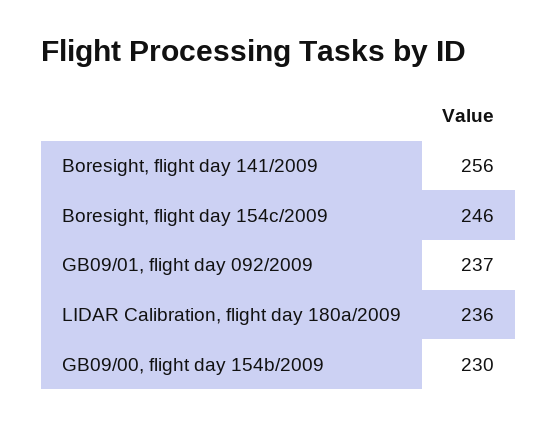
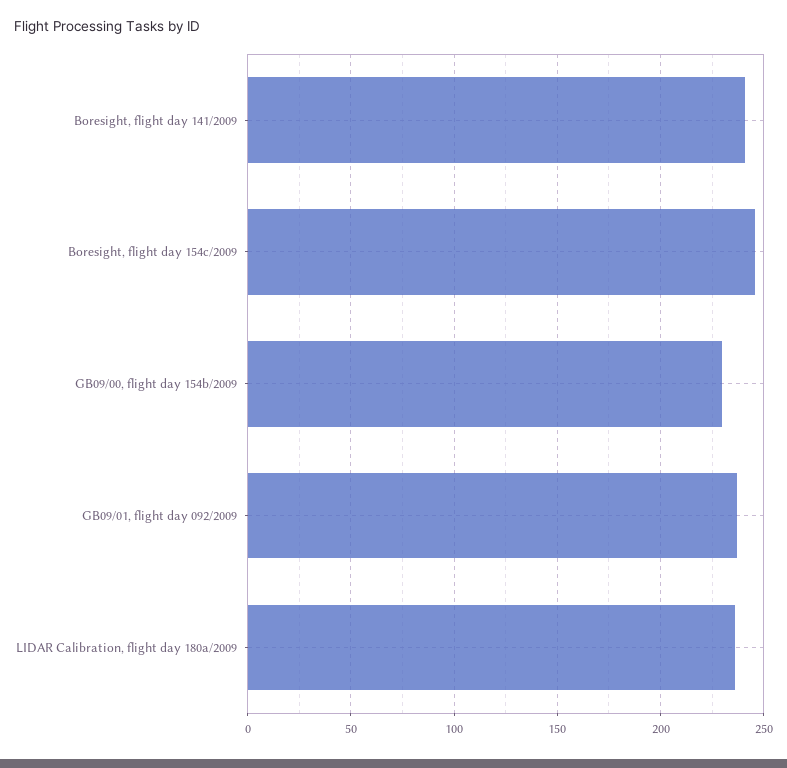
Boresight, flight day 141/2009: 256 -> 240

